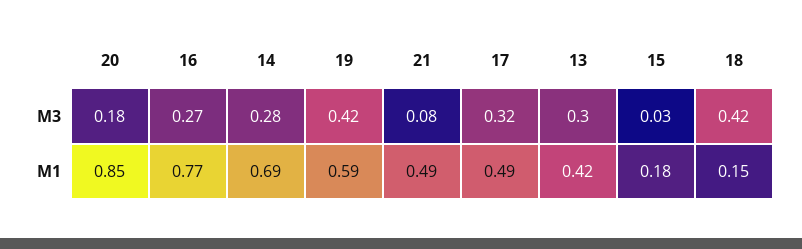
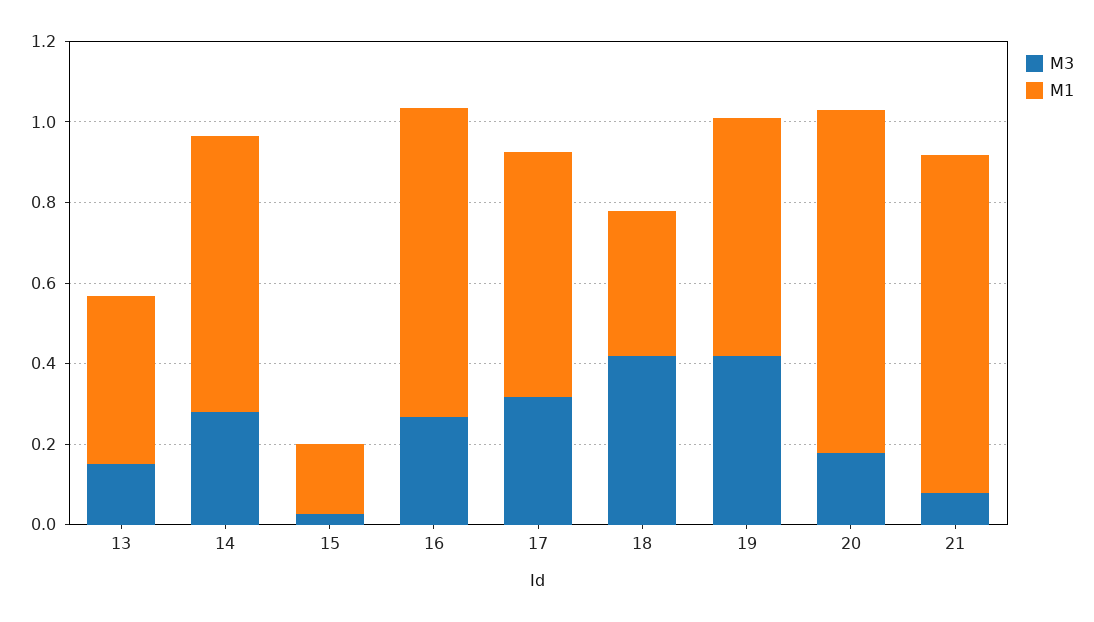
M3, 13: 0.3 -> 0.15
M1, 21: 0.49 -> 0.85
M1, 17: 0.49 -> 0.6
M1, 18: 0.15 -> 0.35

